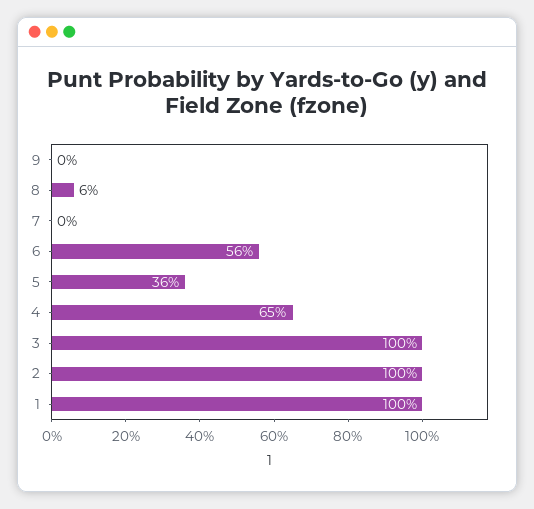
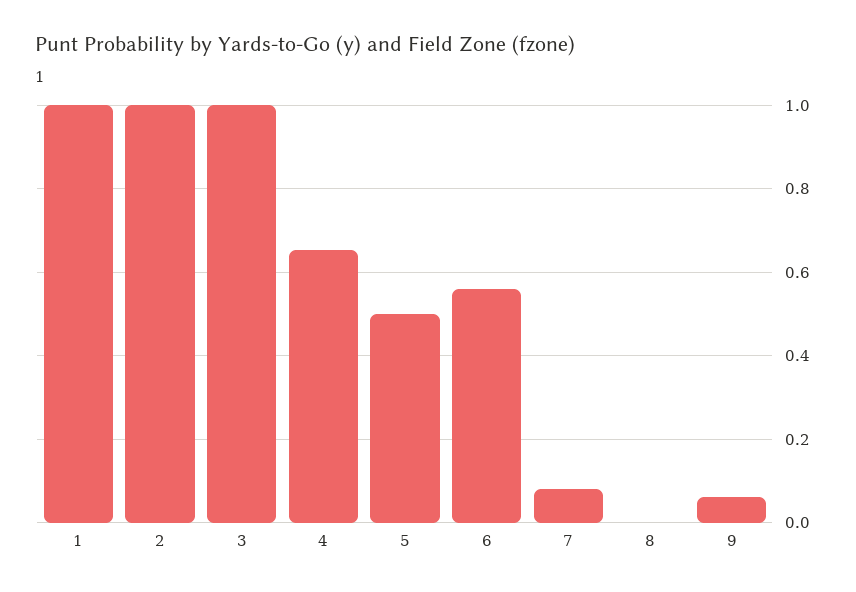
9: 0 -> 0.06
8: 0.06 -> 0
7: 0 -> 0.08
5: 0.36 -> 0.5

